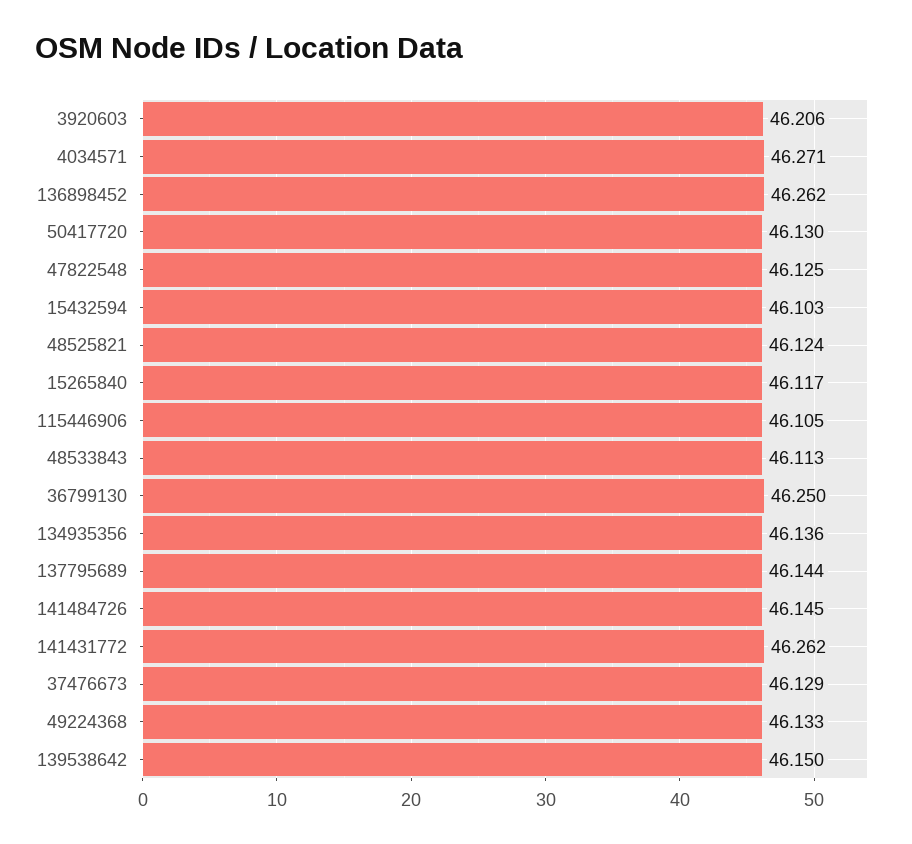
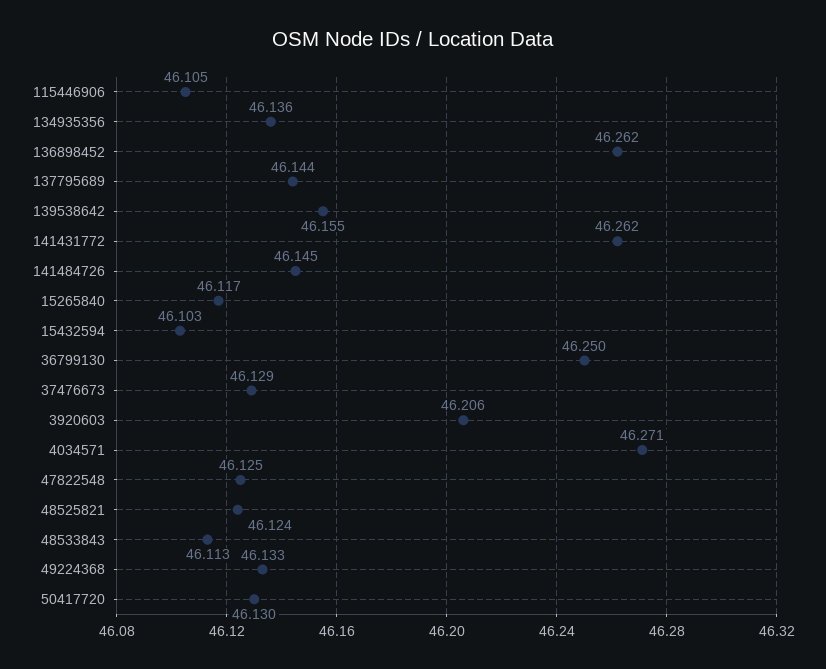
139538642: 46.15 -> 46.155

